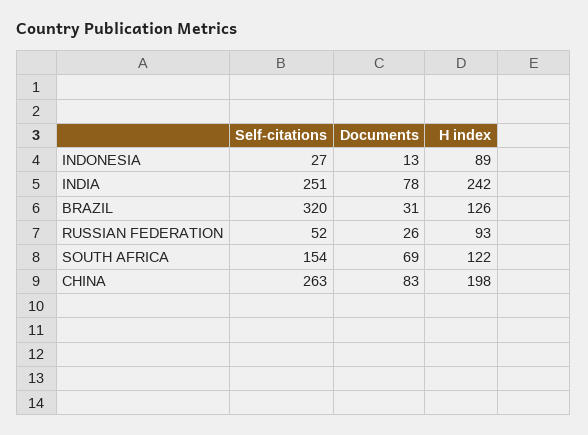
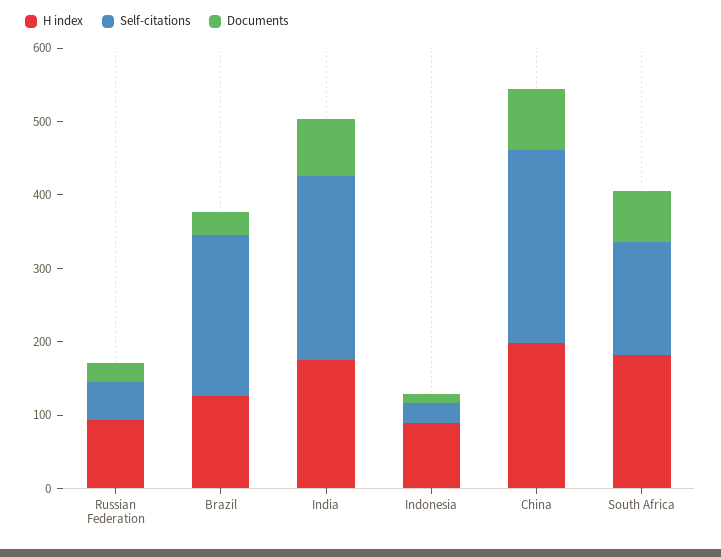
H index, INDIA: 242 -> 180
Self-citations, BRAZIL: 320 -> 220
H index, SOUTH AFRICA: 122 -> 180

